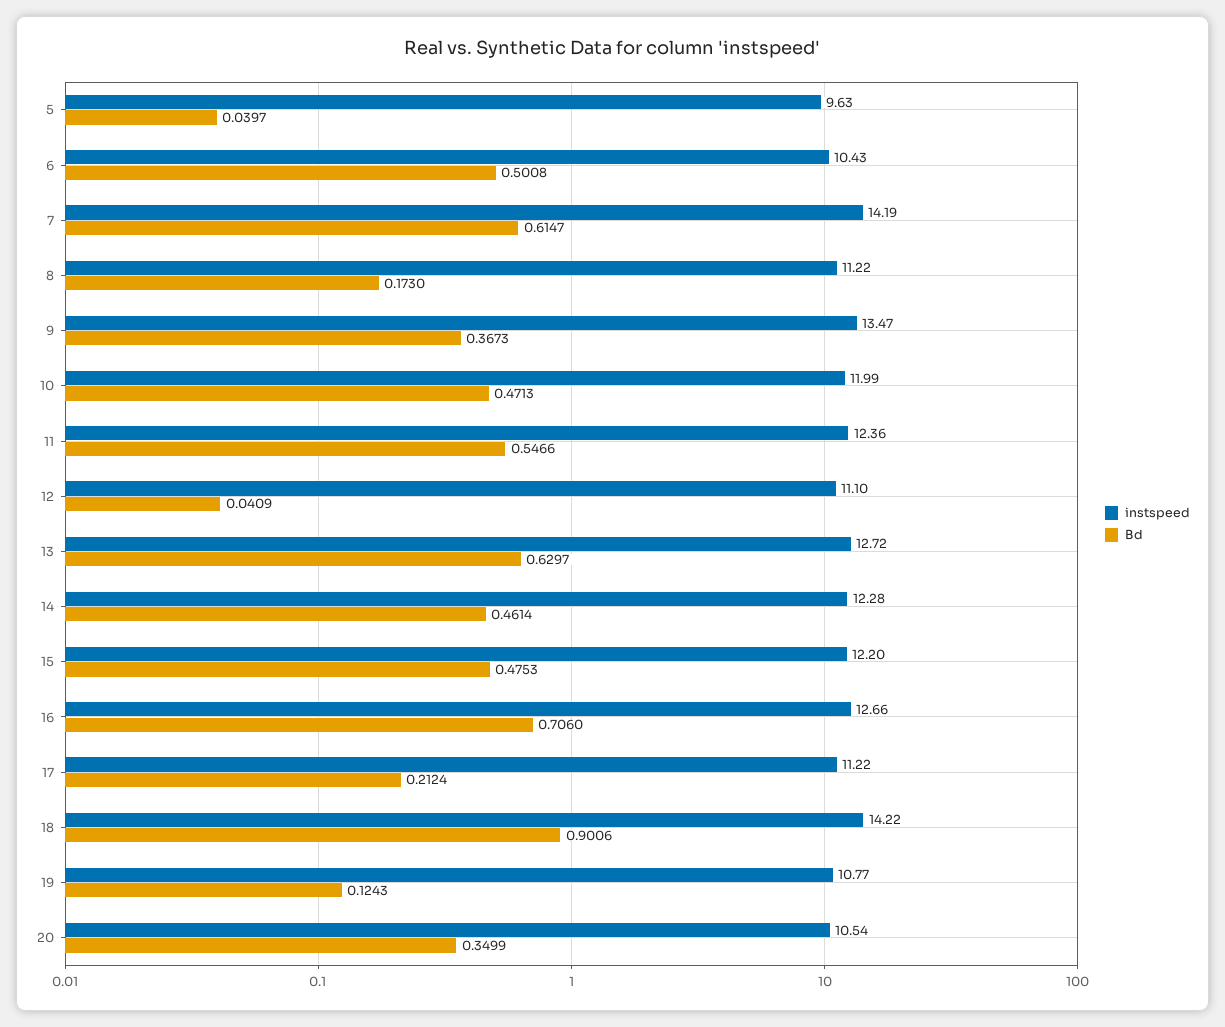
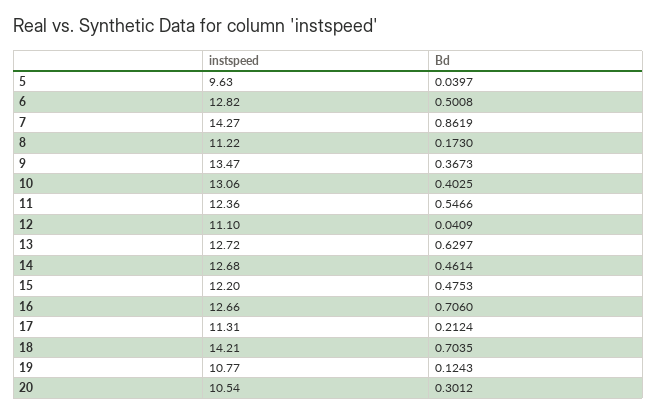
instspeed, 6: 10.43 -> 12.82
instspeed, 7: 14.19 -> 14.27
Bd, 7: 0.6147 -> 0.8619
instspeed, 10: 11.99 -> 13.06
Bd, 10: 0.4713 -> 0.4025
instspeed, 14: 12.28 -> 12.68
instspeed, 17: 11.22 -> 11.31
instspeed, 18: 14.22 -> 14.21
Bd, 18: 0.9006 -> 0.7035
Bd, 20: 0.3499 -> 0.3012

